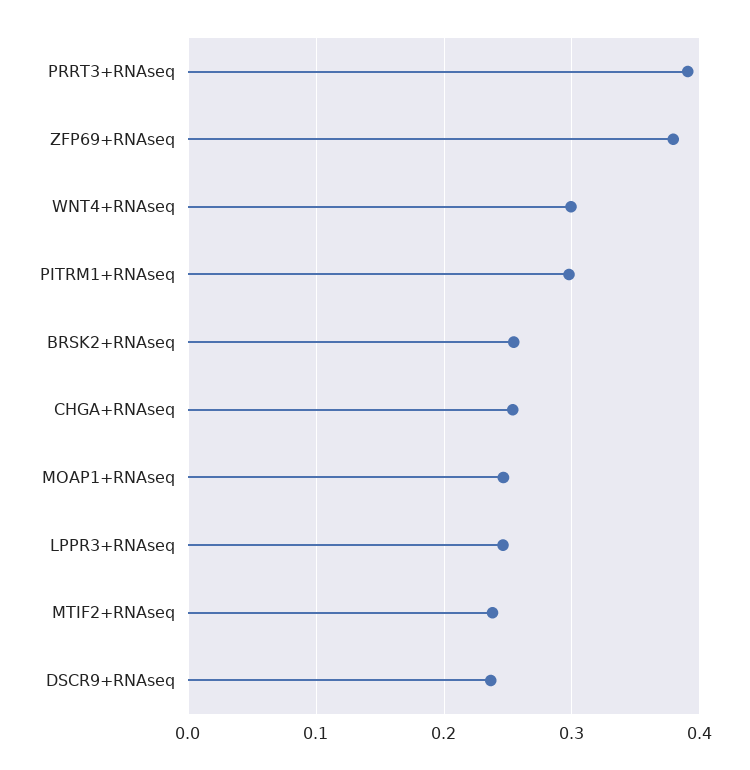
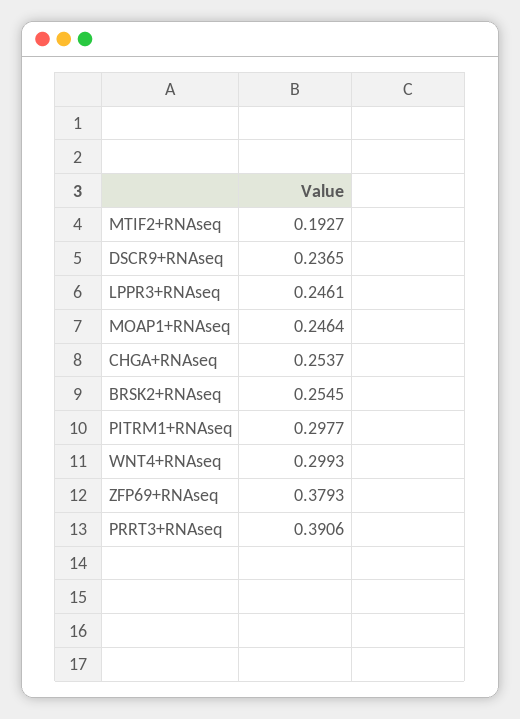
MTIF2+RNAseq: 0.24 -> 0.1927

